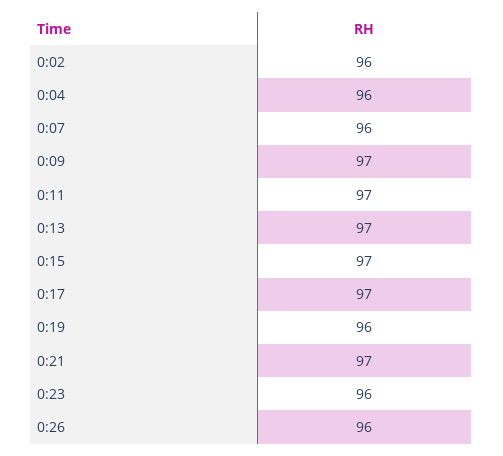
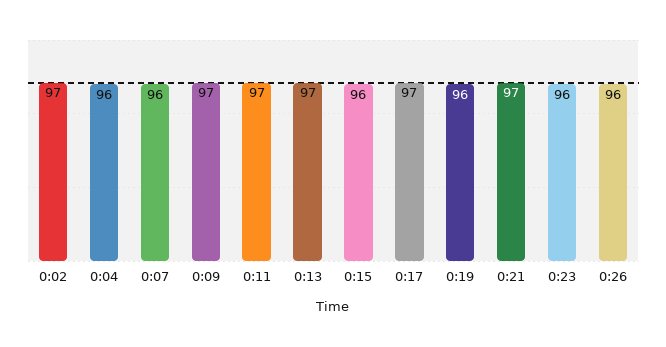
0:02: 96 -> 97
0:15: 97 -> 96

